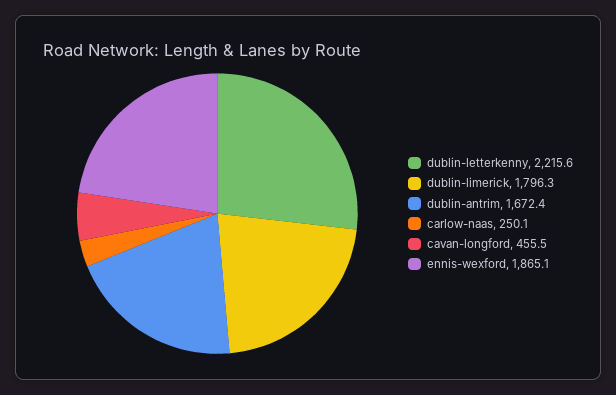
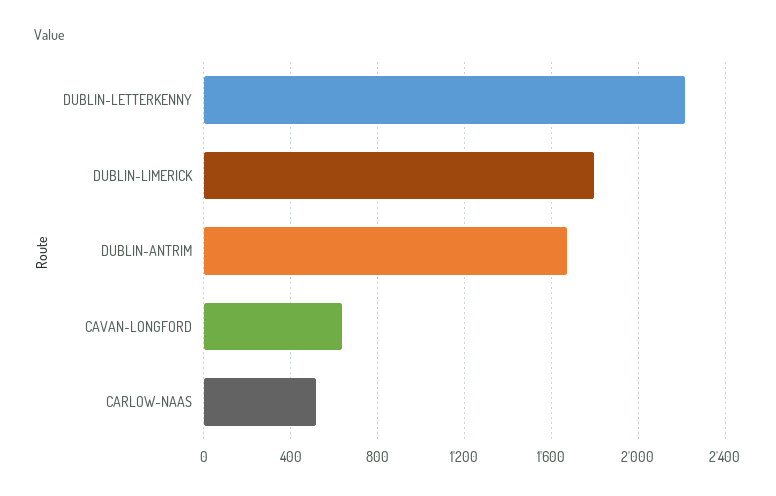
carlow-naas: 250.1 -> 500
cavan-longford: 455.5 -> 650
ennis-wexford: 1865.1 -> none

